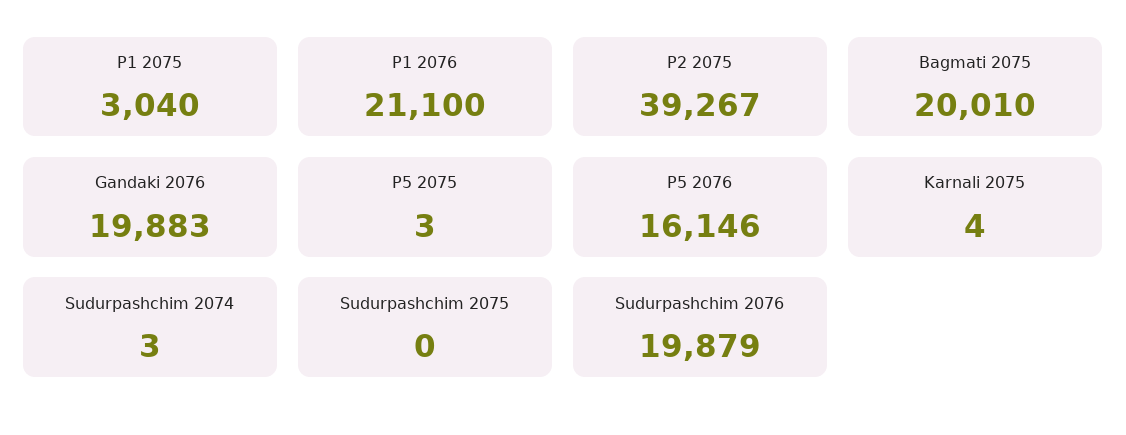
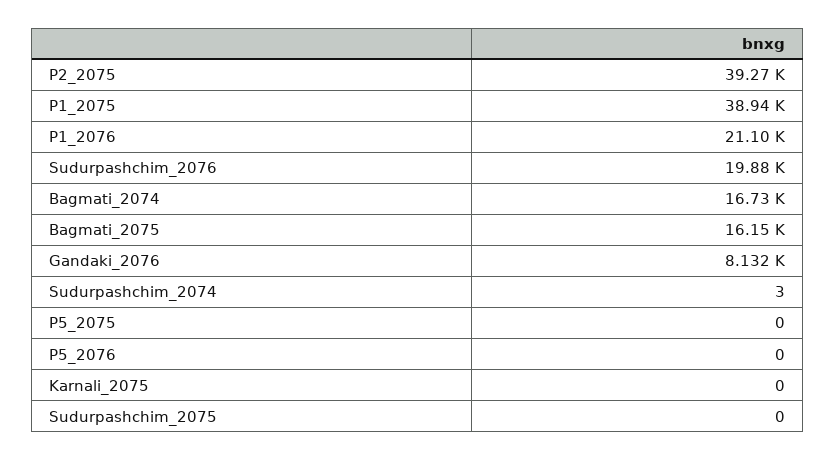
P1 2075: 3040 -> 38940
Bagmati 2075: 20010 -> 16150
Gandaki 2076: 19883 -> 8132
P5 2075: 3 -> 0
P5 2076: 16146 -> 0
Karnali 2075: 4 -> 0
Bagmati_2074: none -> 16730

